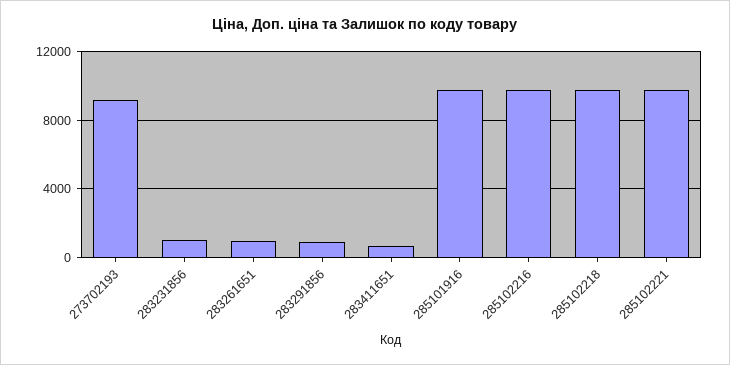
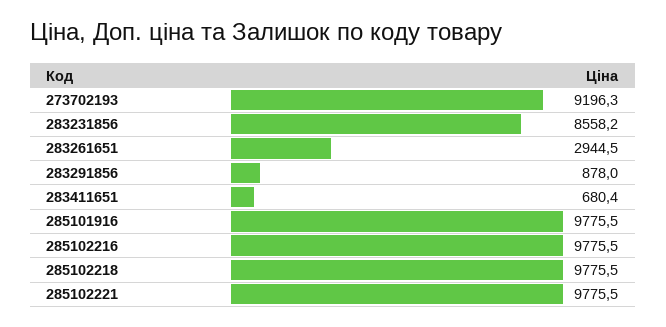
283231856: 1000 -> 8558.2
283261651: 1000 -> 2944.5

